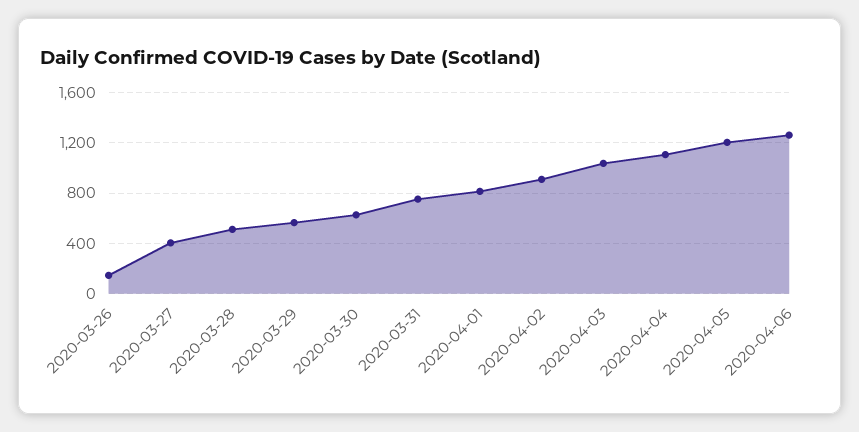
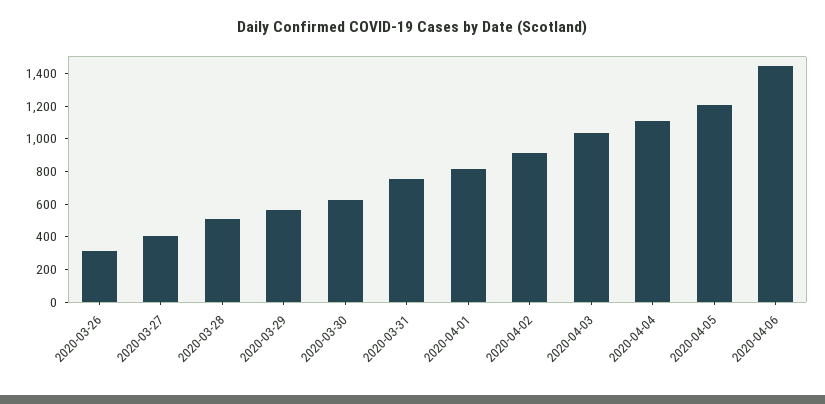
2020-03-26: 150 -> 300
2020-04-06: 1250 -> 1450

